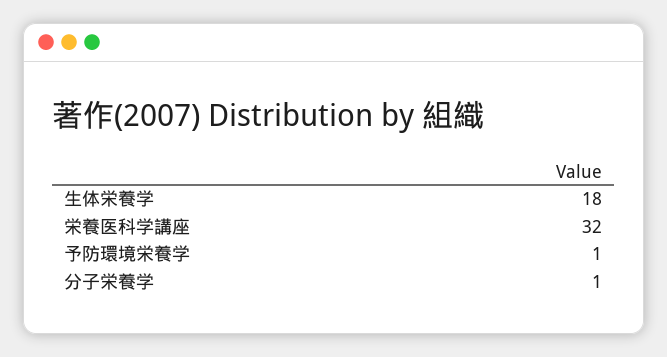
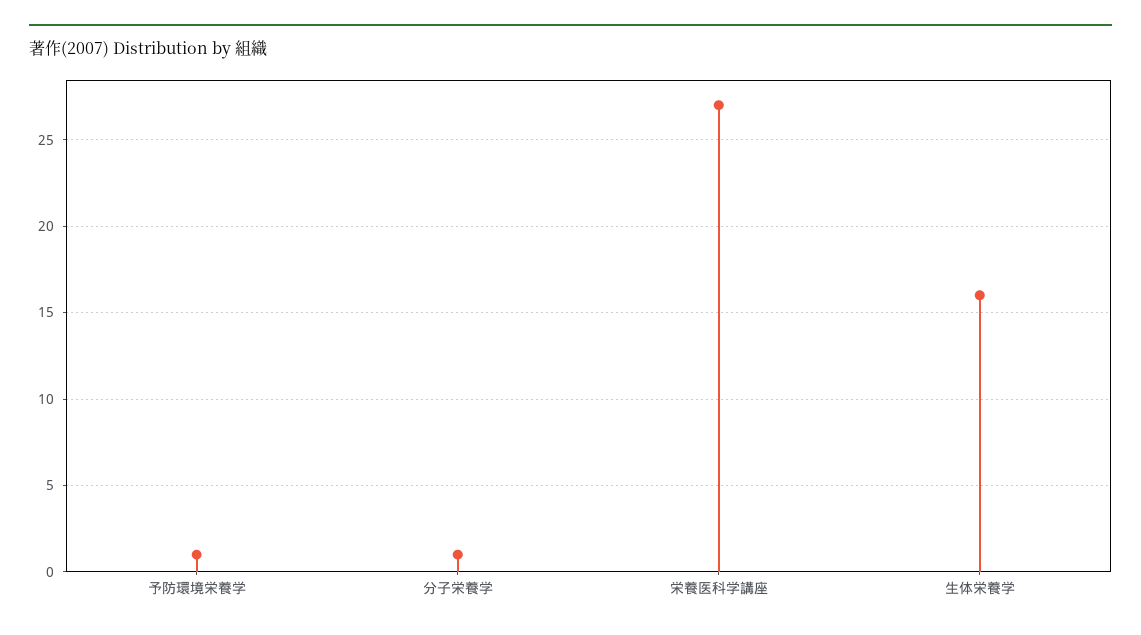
生体栄養学: 18 -> 16
栄養医科学講座: 32 -> 27

